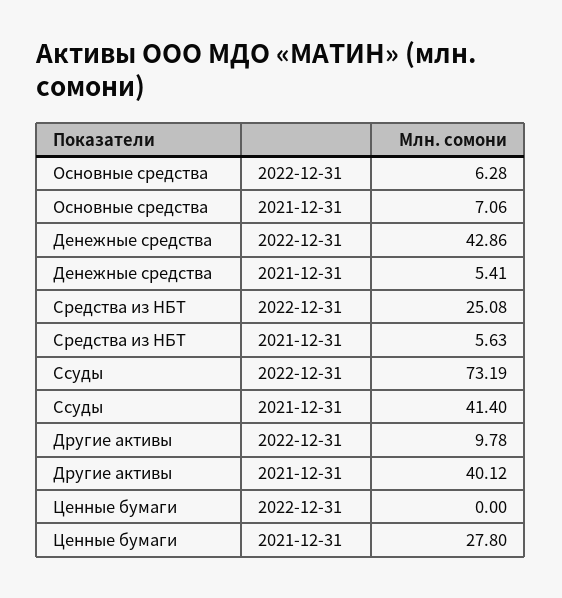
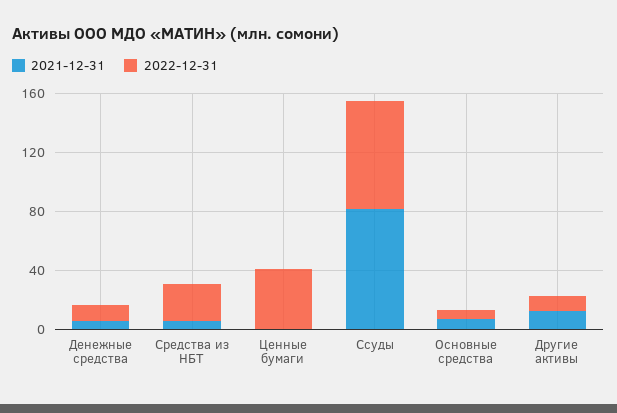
2022-12-31, Денежные средства: 42.86 -> 10
2021-12-31, Ссуды: 41.4 -> 80
2021-12-31, Другие активы: 40.12 -> 10
2022-12-31, Ценные бумаги: 0 -> 40
2021-12-31, Ценные бумаги: 27.8 -> 0

